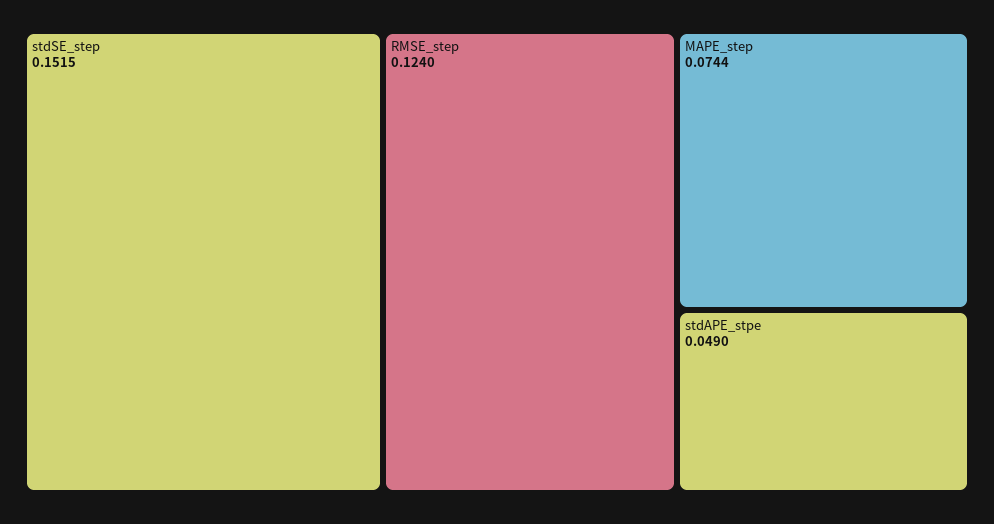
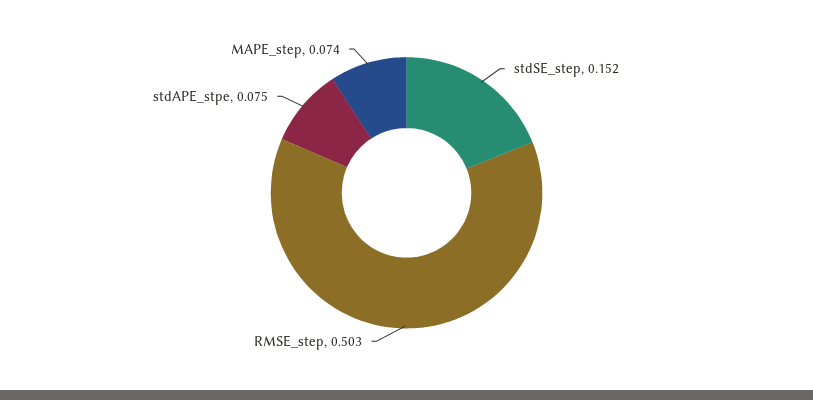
RMSE_step: 0.124 -> 0.503
stdAPE_stpe: 0.049 -> 0.075

